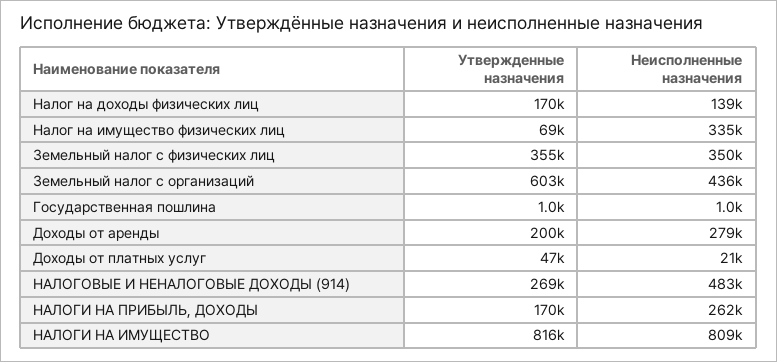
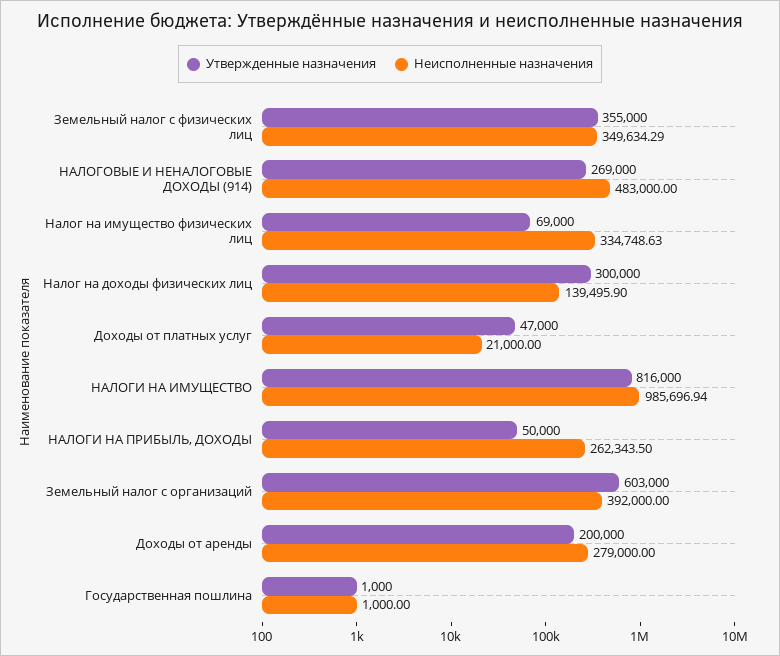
Утвержденные назначения, Налог на доходы физических лиц: 170000 -> 300000
Неисполненные назначения, Земельный налог с организаций: 436000 -> 392000
Утвержденные назначения, НАЛОГИ НА ПРИБЫЛЬ, ДОХОДЫ: 170000 -> 50000
Неисполненные назначения, НАЛОГИ НА ИМУЩЕСТВО: 809000 -> 985696.94

